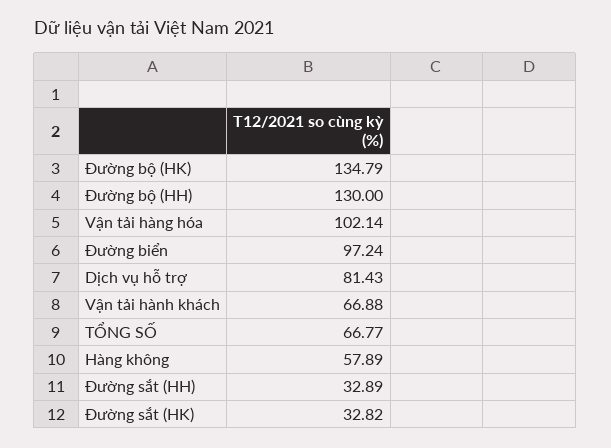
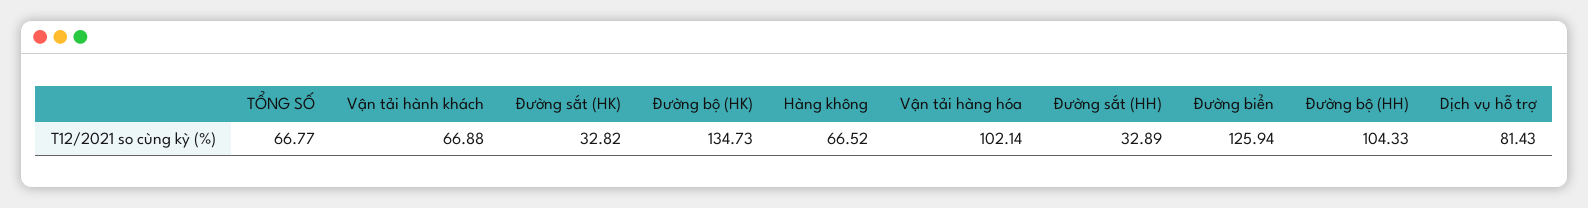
Đường bộ (HK): 134.79 -> 134.73
Đường bộ (HH): 130 -> 104.33
Đường biển: 97.24 -> 125.94
Hàng không: 57.89 -> 66.52

